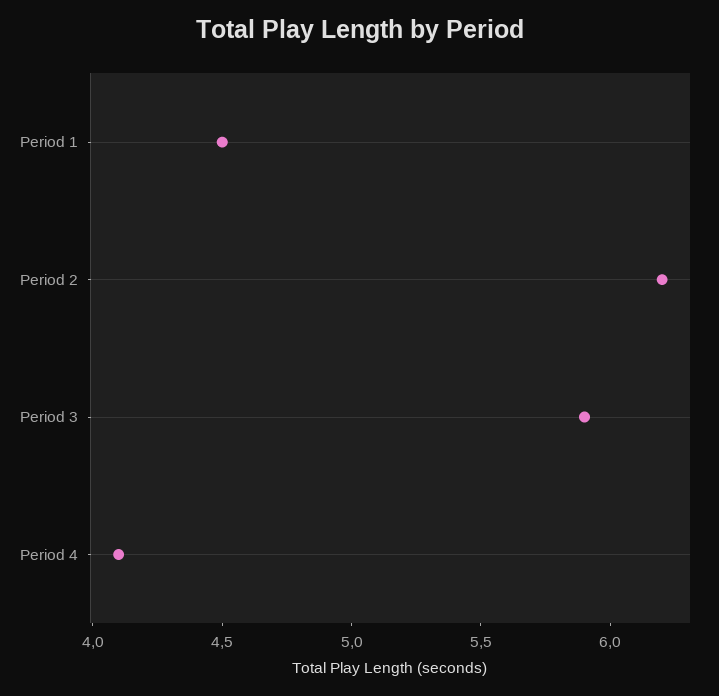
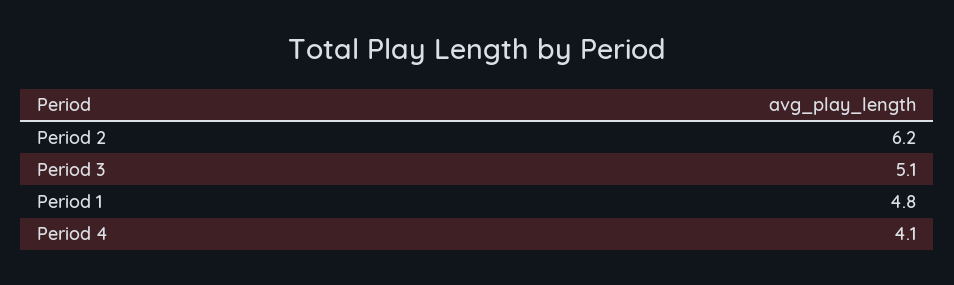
Period 1: 4.5 -> 4.8
Period 3: 5.9 -> 5.1

